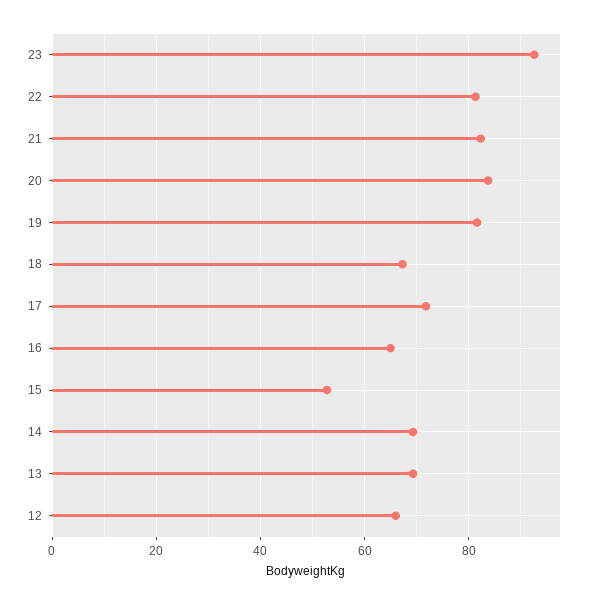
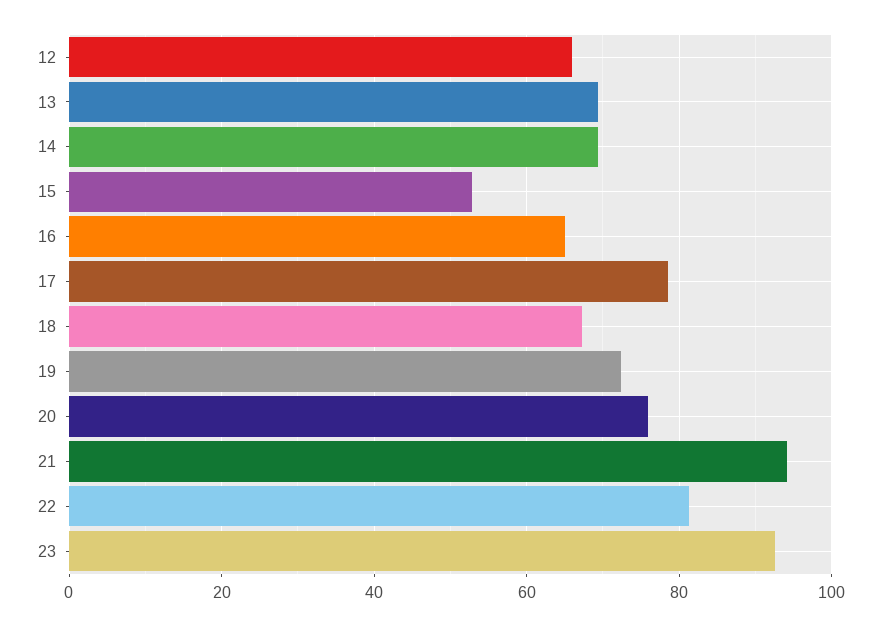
21: 82 -> 94
20: 84 -> 76
19: 82 -> 72
17: 72 -> 78

